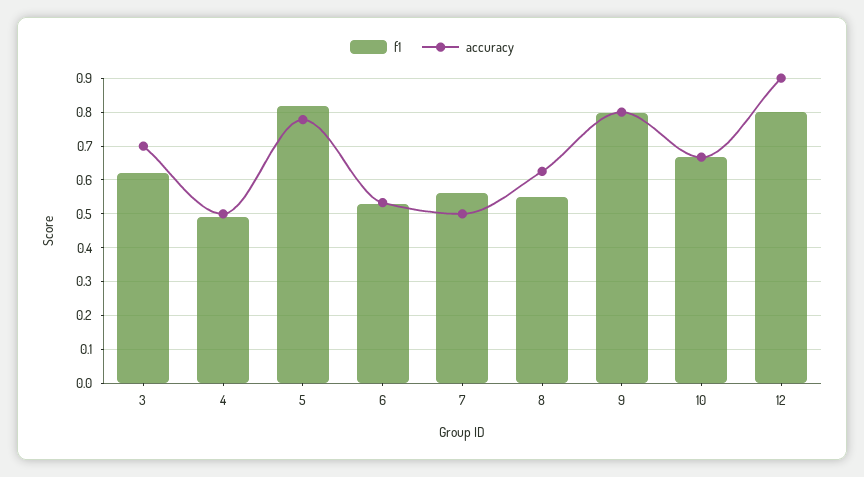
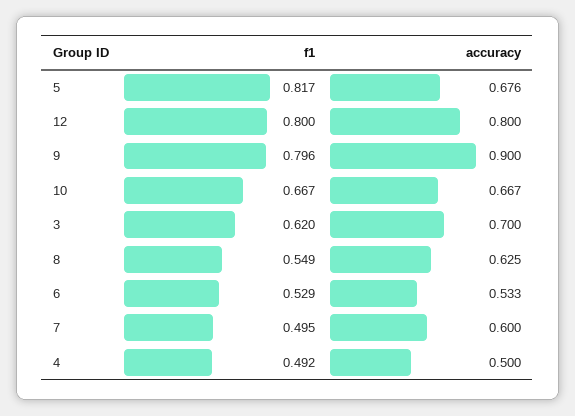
accuracy, 5: 0.78 -> 0.676
f1, 7: 0.56 -> 0.495
accuracy, 7: 0.5 -> 0.6
accuracy, 9: 0.8 -> 0.9
accuracy, 12: 0.9 -> 0.8

